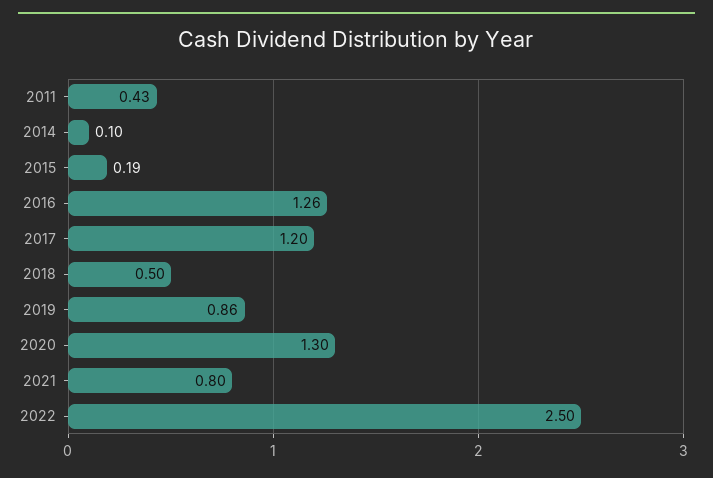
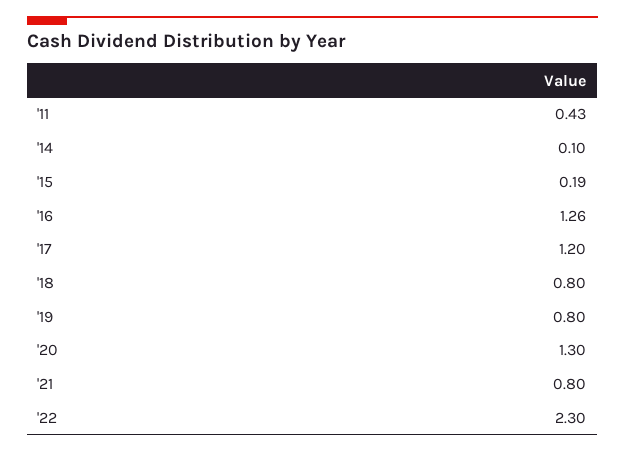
2018: 0.5 -> 0.8
2019: 0.86 -> 0.8
2022: 2.5 -> 2.3

